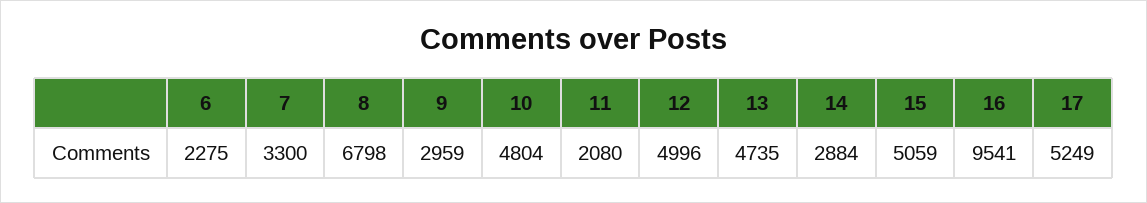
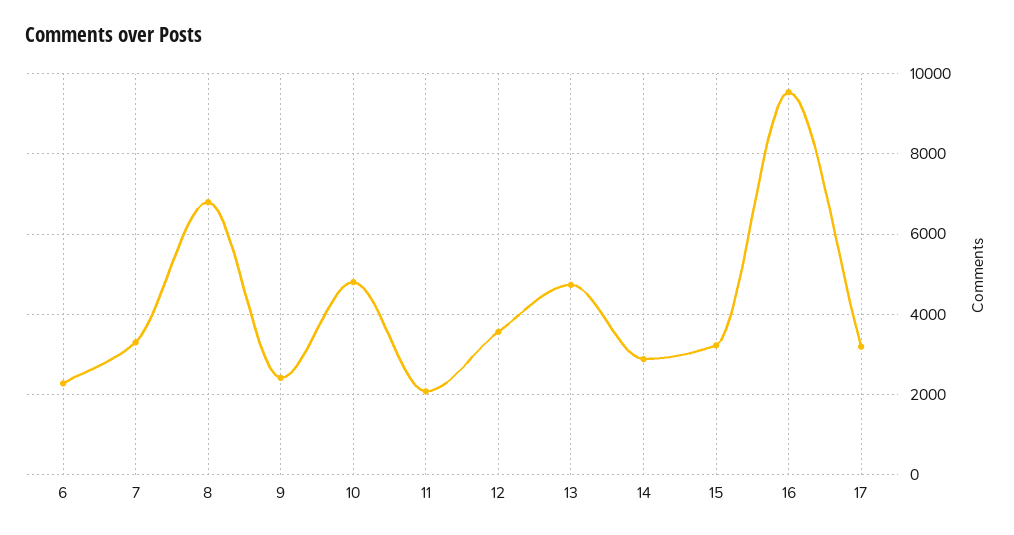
9: 2959 -> 2400
12: 4996 -> 3600
15: 5059 -> 3200
17: 5249 -> 3200

